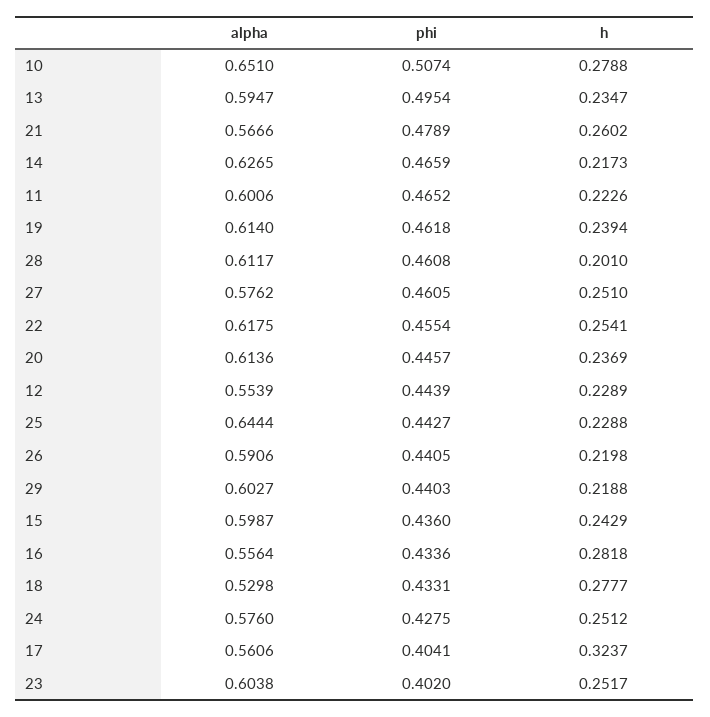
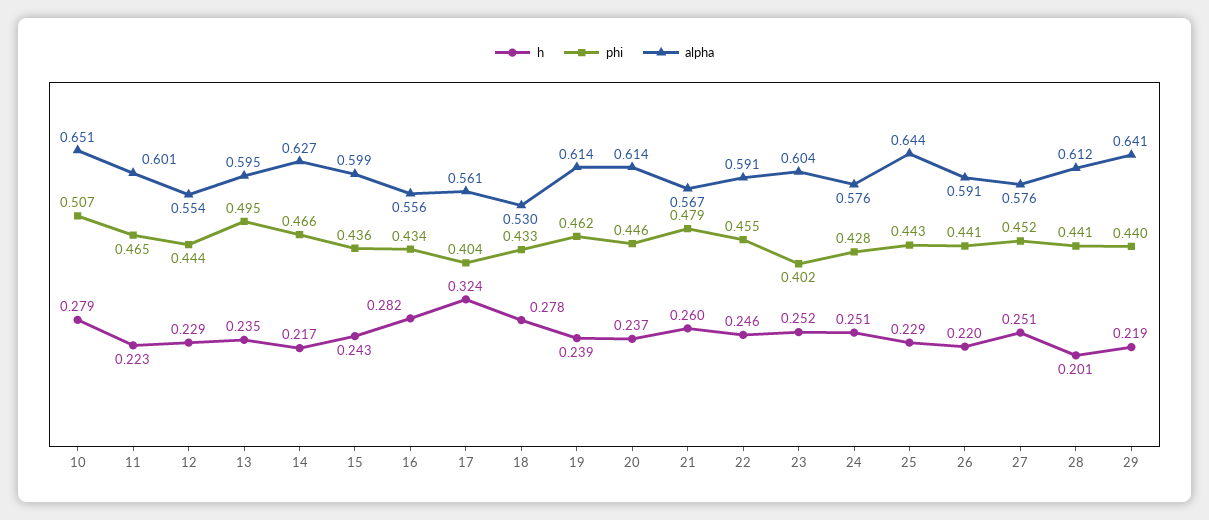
phi, 28: 0.4608 -> 0.441
phi, 27: 0.4605 -> 0.452
alpha, 22: 0.6175 -> 0.591
h, 22: 0.2541 -> 0.246
alpha, 29: 0.6027 -> 0.641

